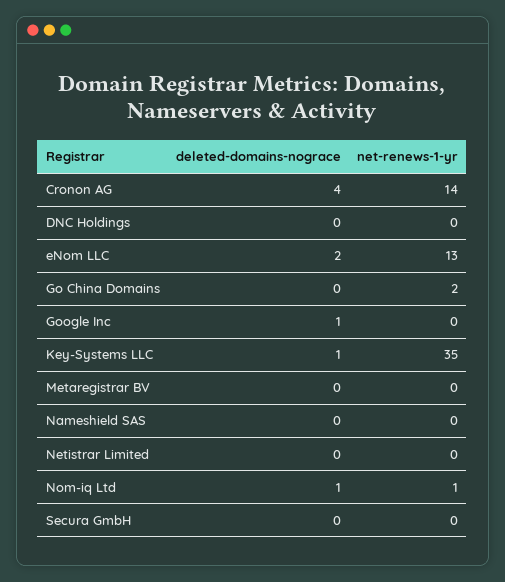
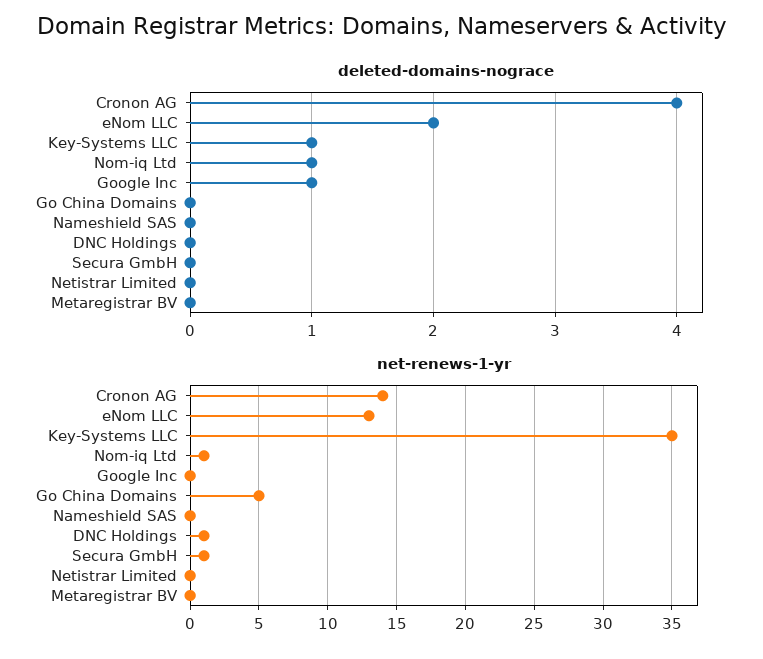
net-renews-1-yr, DNC Holdings: 0 -> 1
net-renews-1-yr, Go China Domains: 2 -> 5
net-renews-1-yr, Secura GmbH: 0 -> 1

